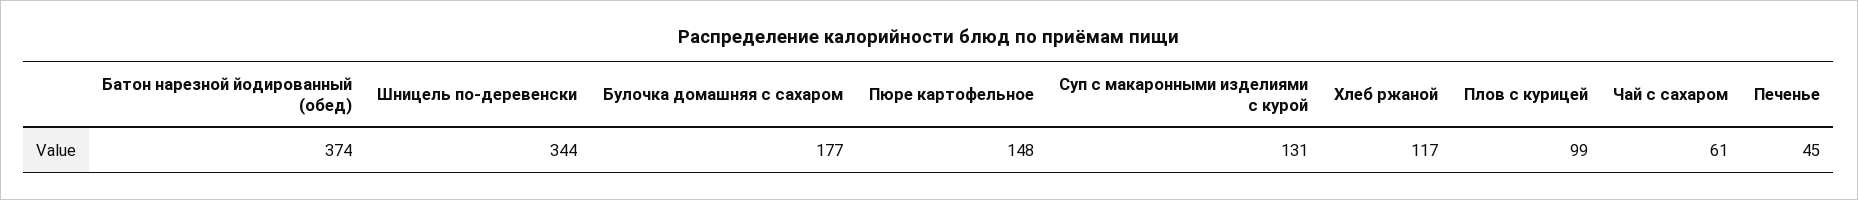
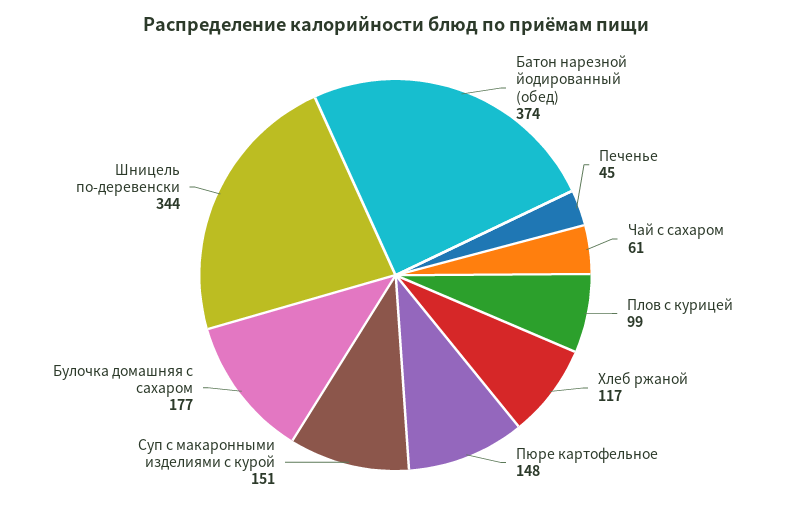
Суп с макаронными изделиями с курой: 131 -> 151

